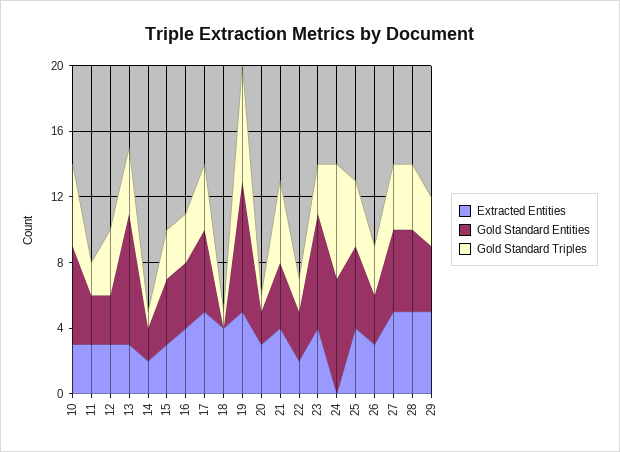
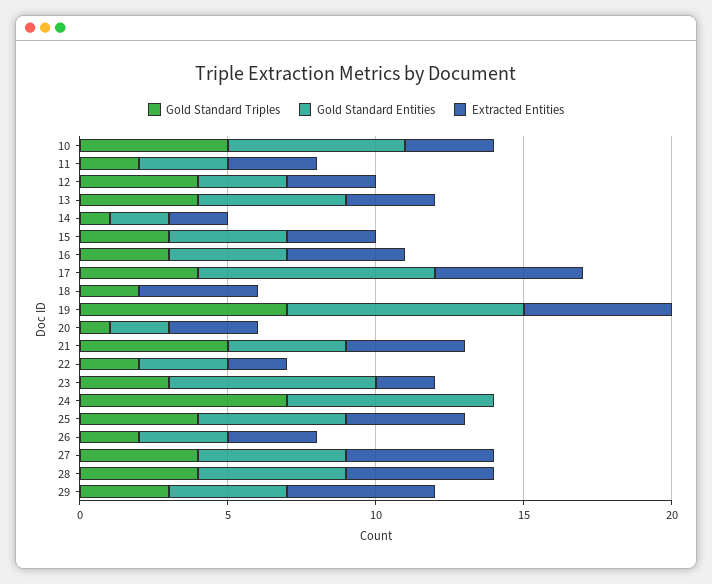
Gold Standard Entities, 13: 8 -> 5
Gold Standard Entities, 17: 5 -> 8
Gold Standard Triples, 18: 1 -> 2
Extracted Entities, 23: 4 -> 2
Gold Standard Triples, 26: 3 -> 2

